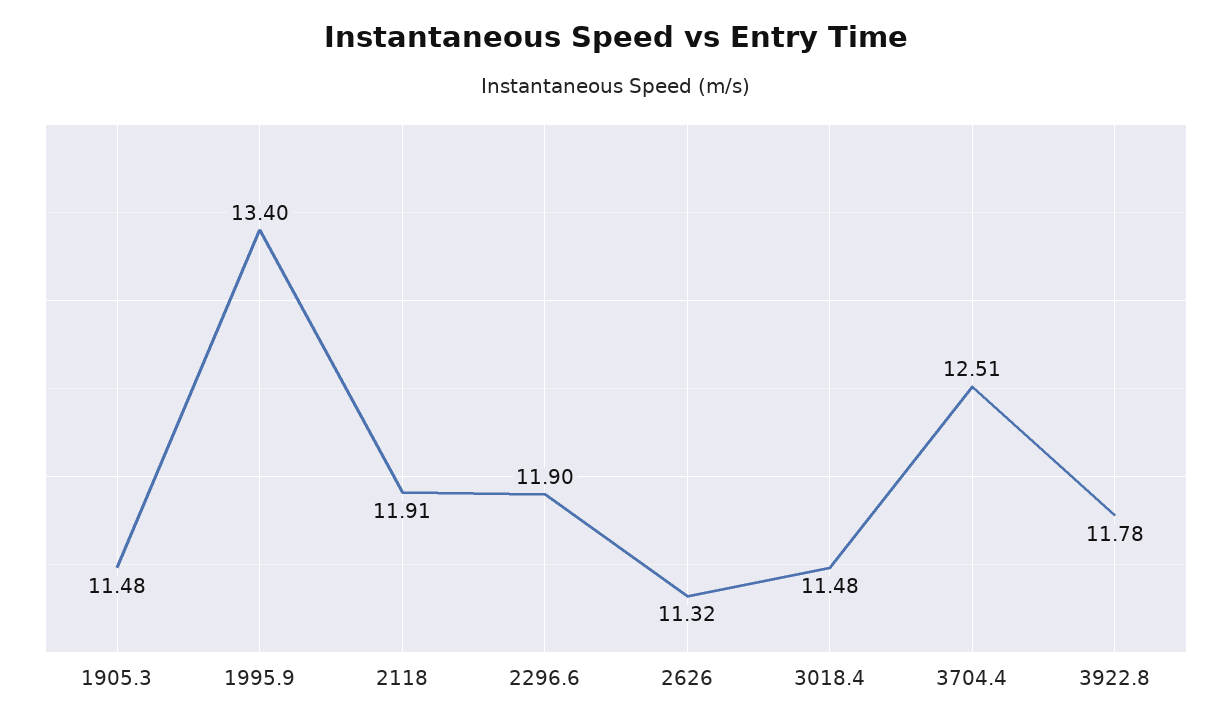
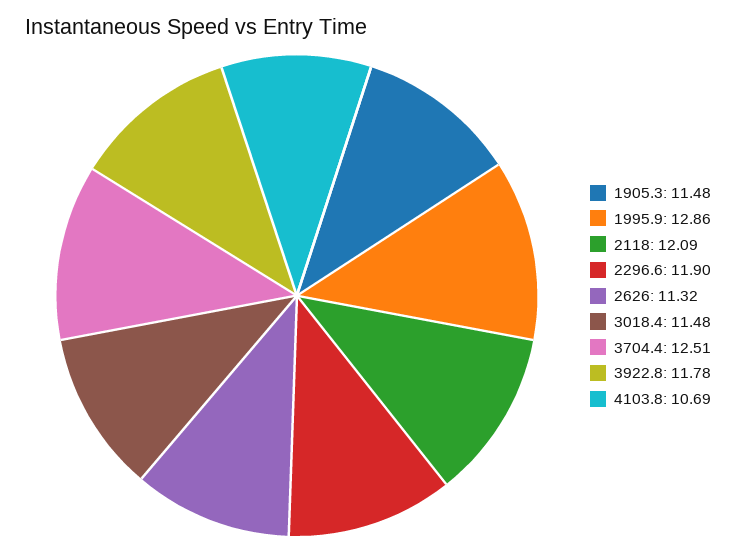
1995.9: 13.4 -> 12.86
2118: 11.91 -> 12.09
4103.8: none -> 10.69

